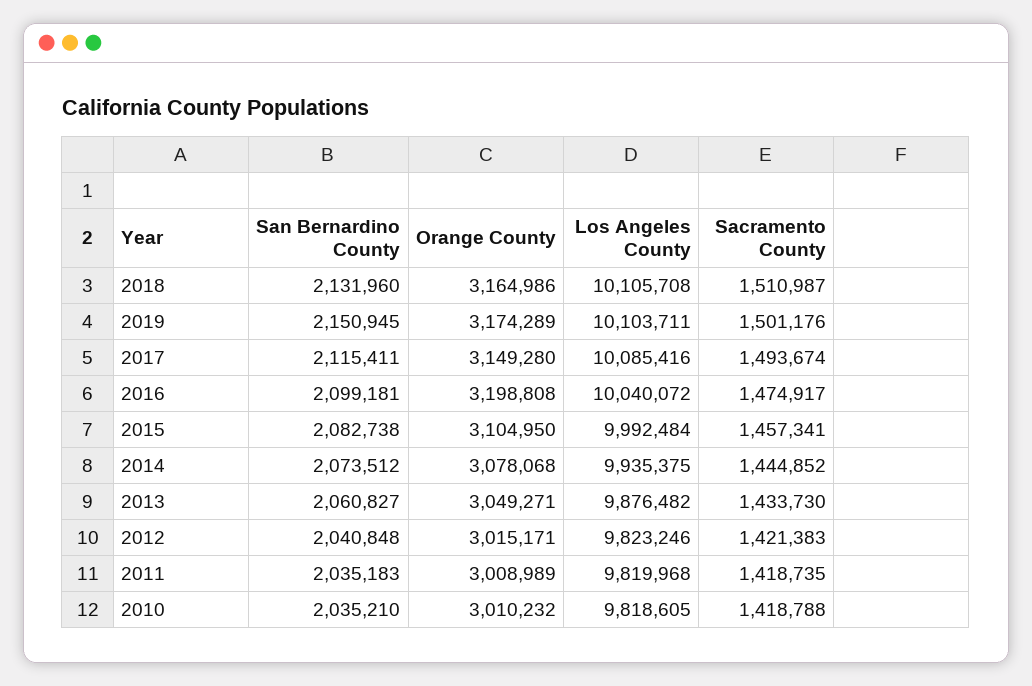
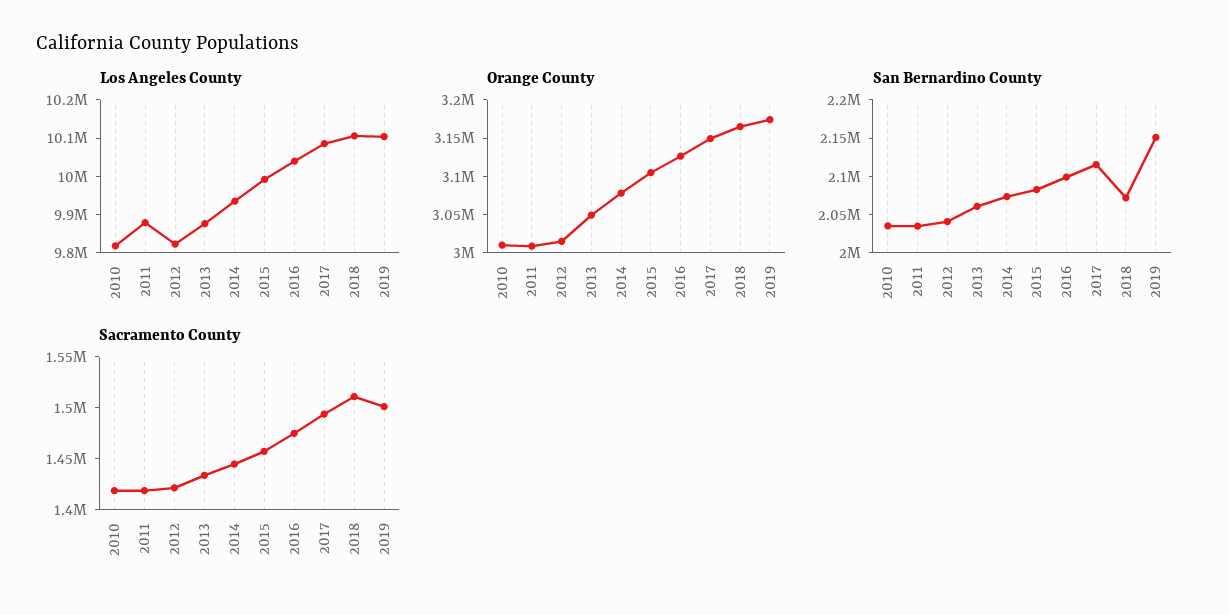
San Bernardino County, 2018: 2131960 -> 2075000
Orange County, 2016: 3198808 -> 3125000
Los Angeles County, 2011: 9819968 -> 9875000

